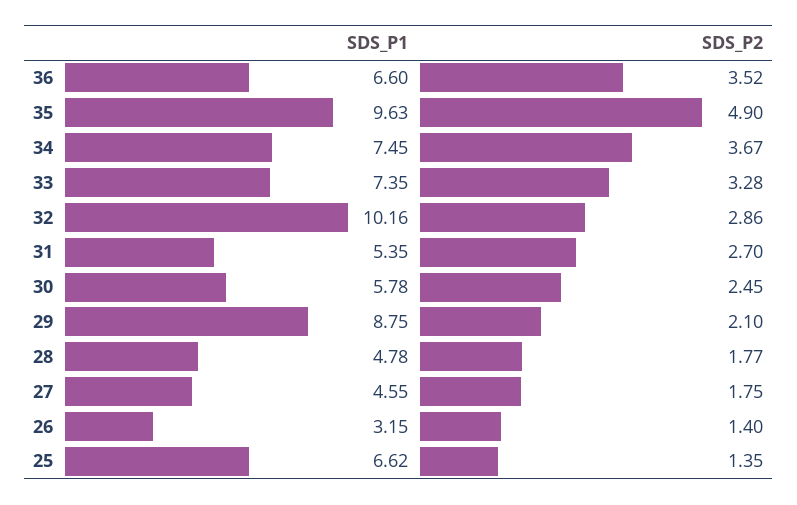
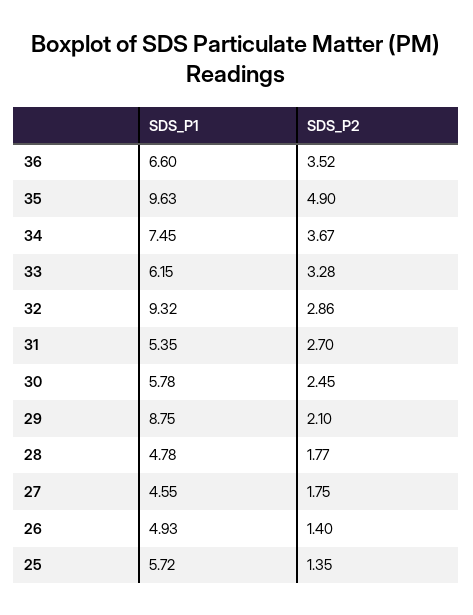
SDS_P1, 33: 7.35 -> 6.15
SDS_P1, 32: 10.16 -> 9.32
SDS_P1, 26: 3.15 -> 4.93
SDS_P1, 25: 6.62 -> 5.72

